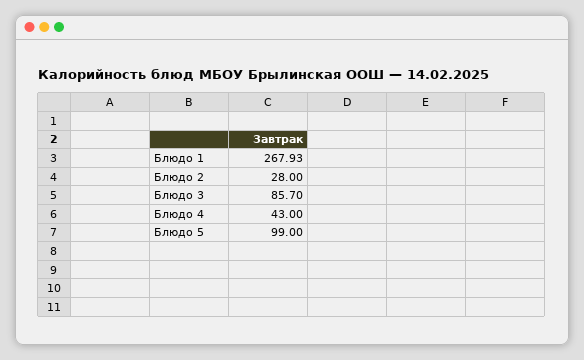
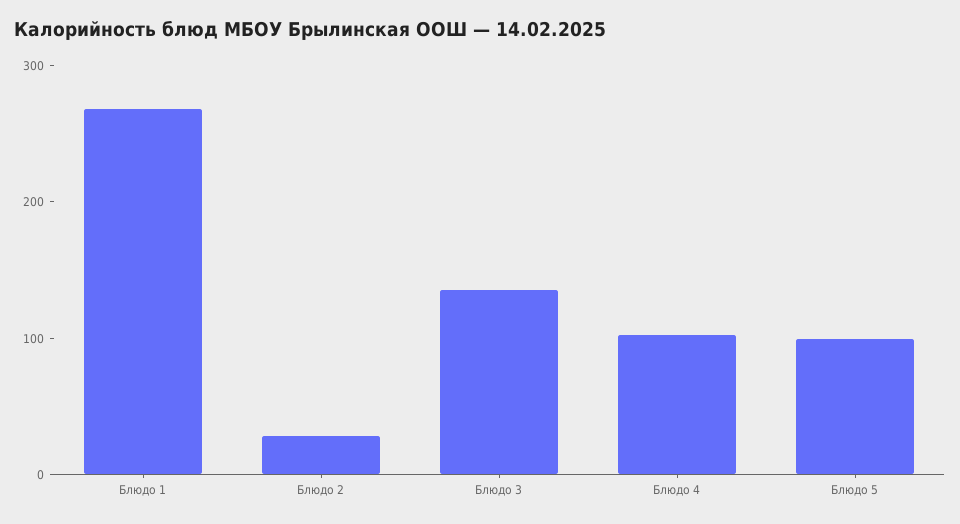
Блюдо 3: 85.7 -> 140
Блюдо 4: 43 -> 100

